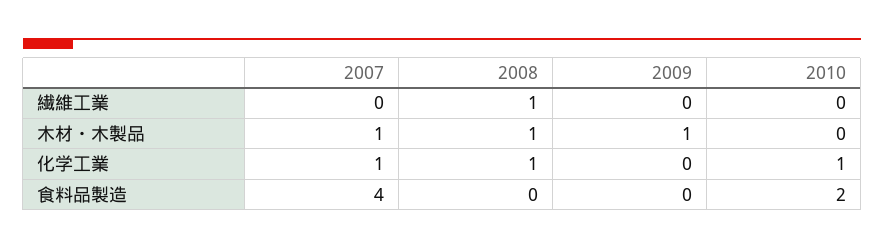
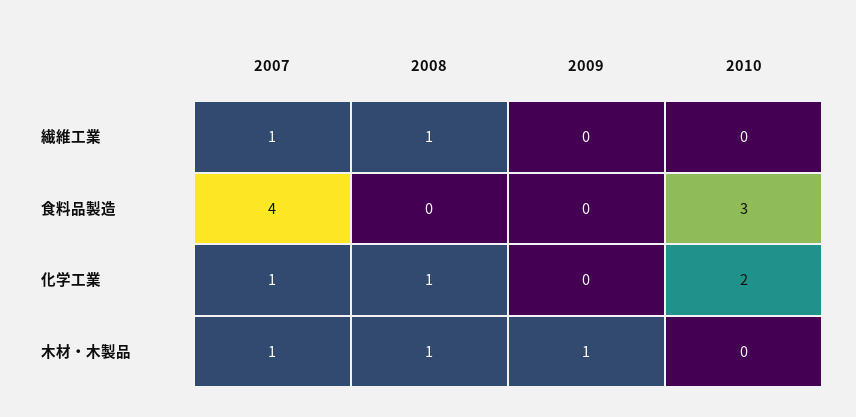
2007, 繊維工業: 0 -> 1
2010, 化学工業: 1 -> 2
2010, 食料品製造: 2 -> 3

